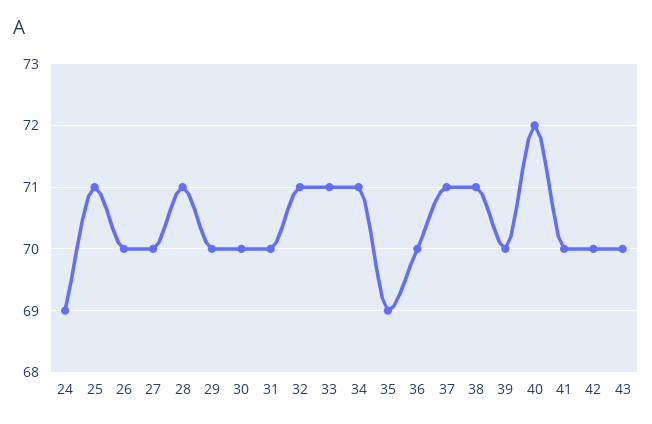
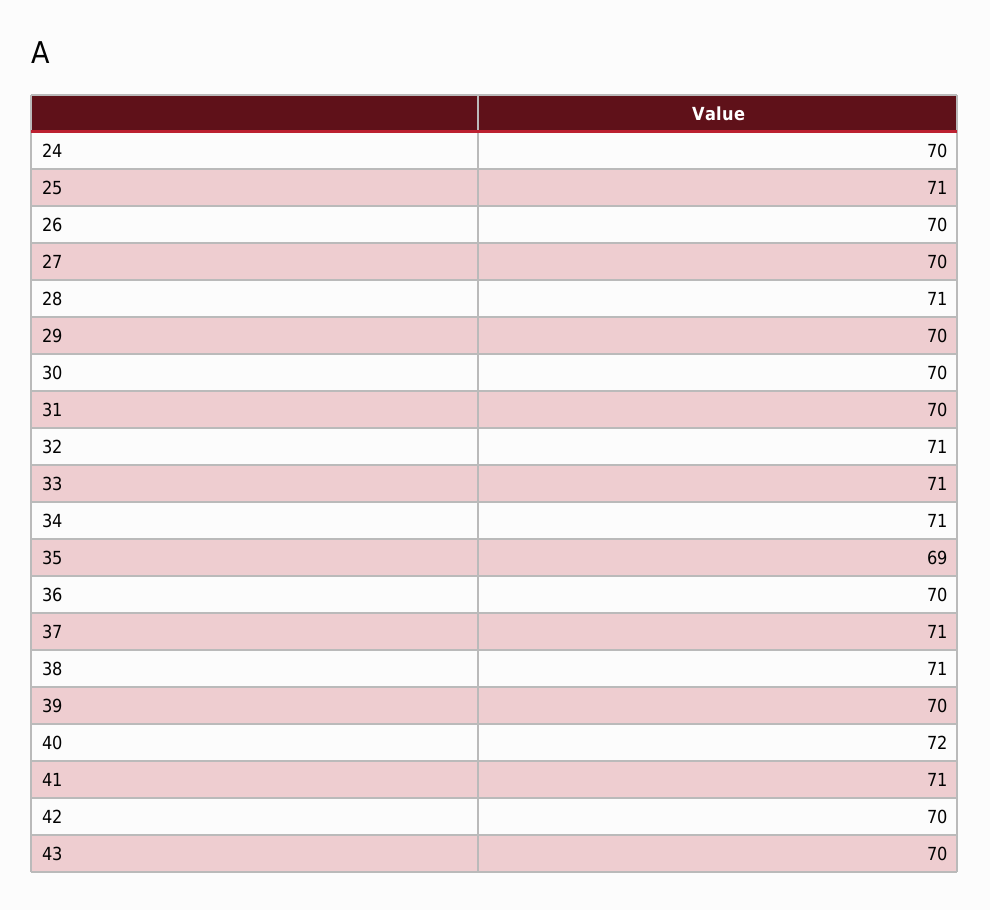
24: 69 -> 70
41: 70 -> 71

